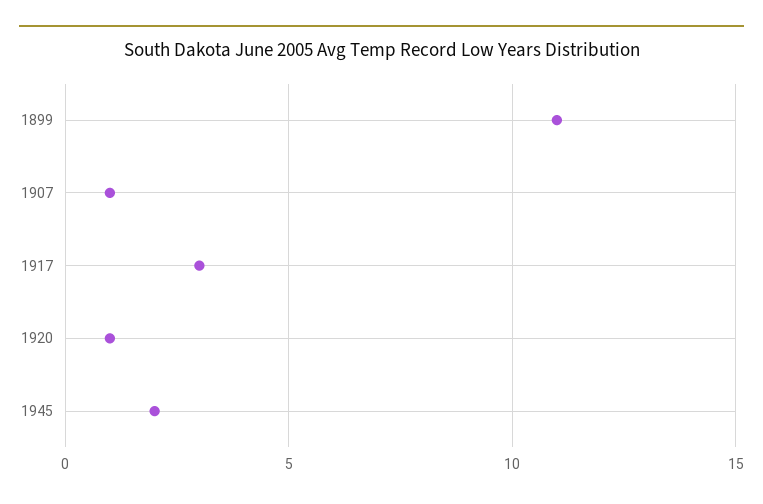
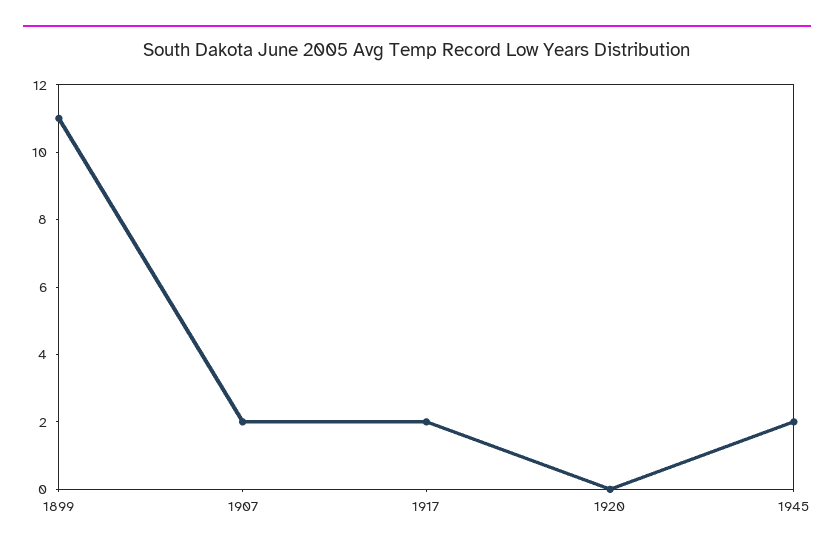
1907: 1 -> 2
1917: 3 -> 2
1920: 1 -> 0

